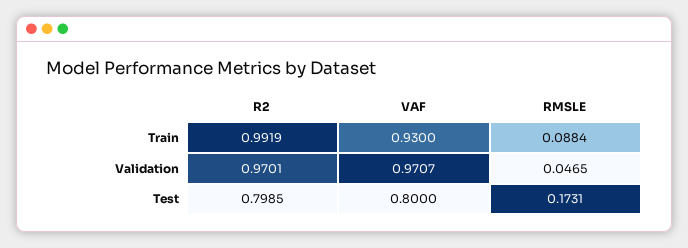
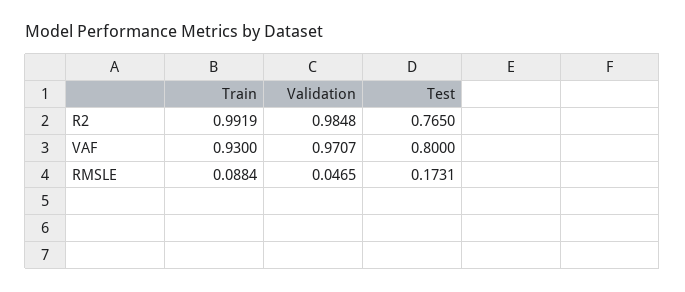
R2, Validation: 0.9701 -> 0.9848
R2, Test: 0.7985 -> 0.765

